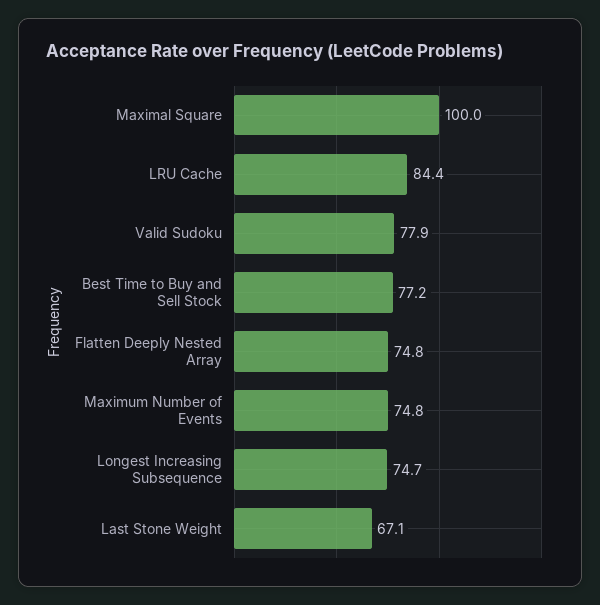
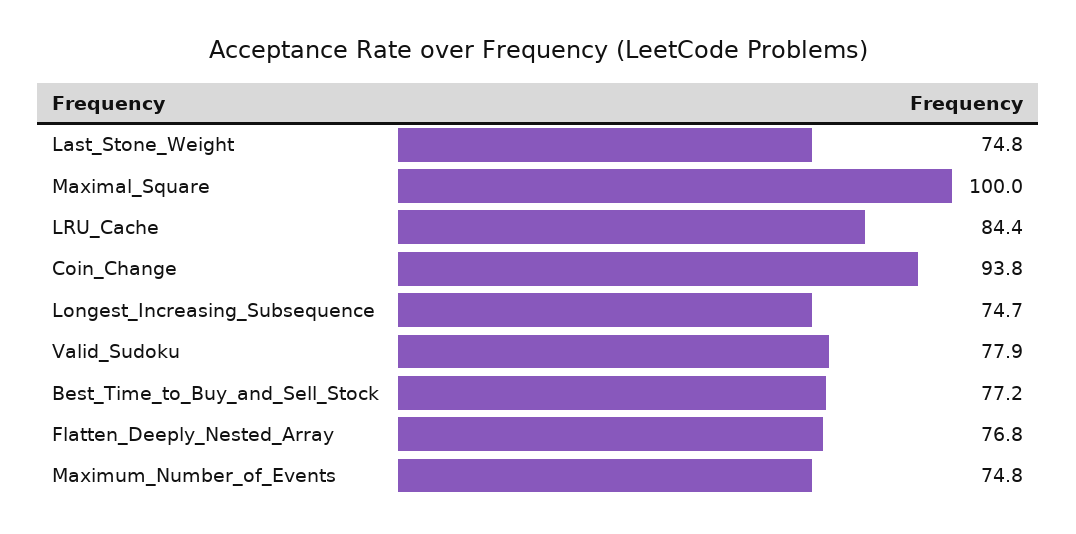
Flatten Deeply Nested Array: 74.8 -> 76.8
Last Stone Weight: 67.1 -> 74.8
Coin_Change: none -> 93.8

